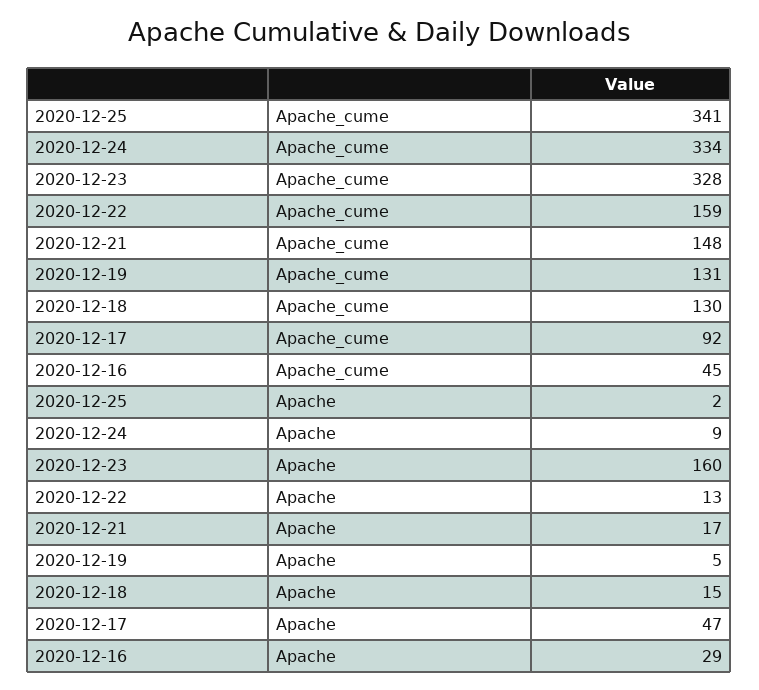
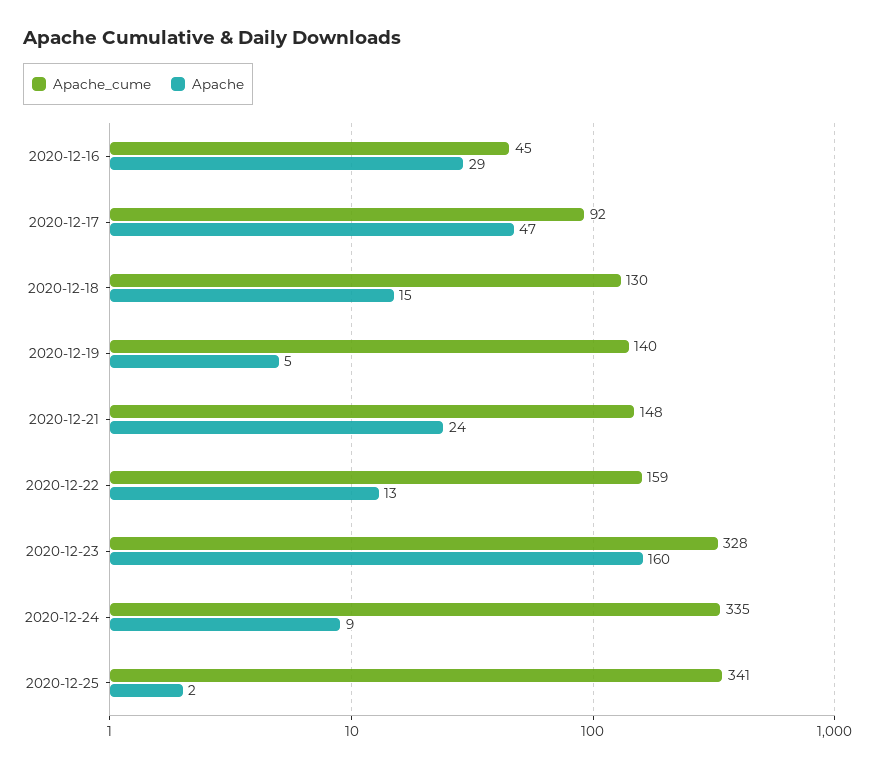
Apache_cume, 2020-12-24: 334 -> 335
Apache_cume, 2020-12-19: 131 -> 140
Apache, 2020-12-21: 17 -> 24

